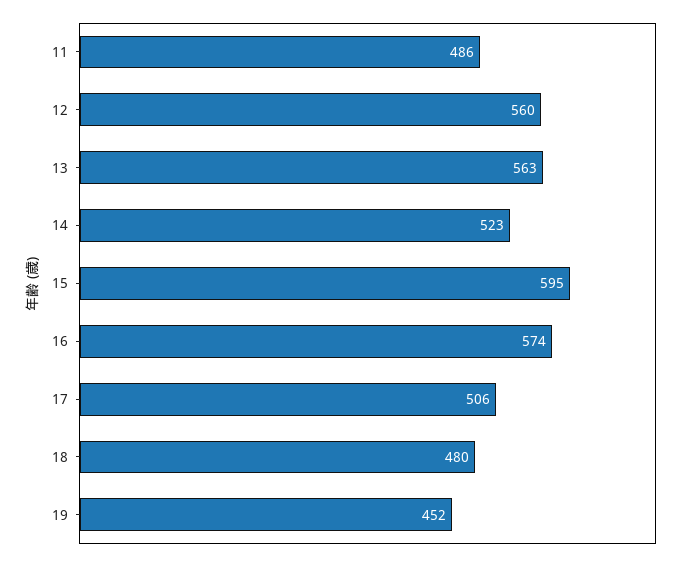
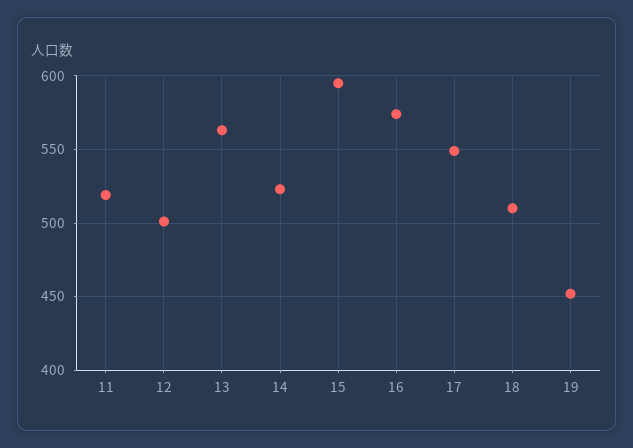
11: 486 -> 520
12: 560 -> 500
17: 506 -> 550
18: 480 -> 510

